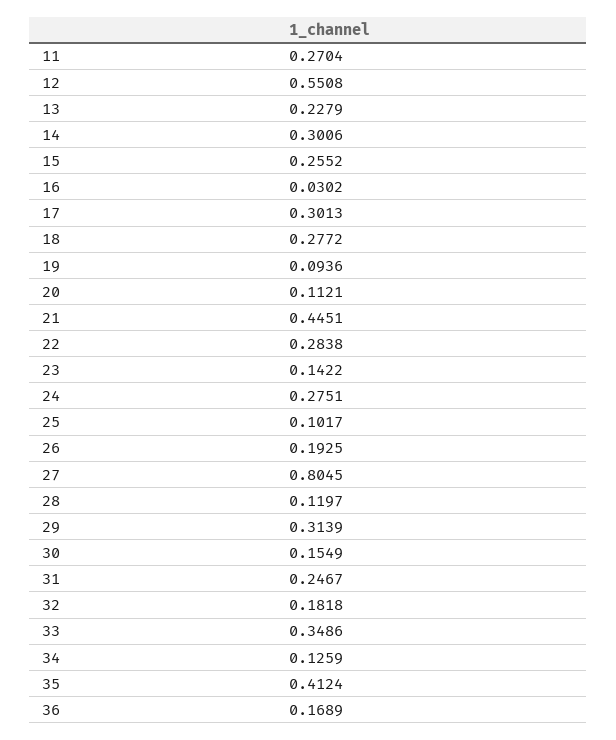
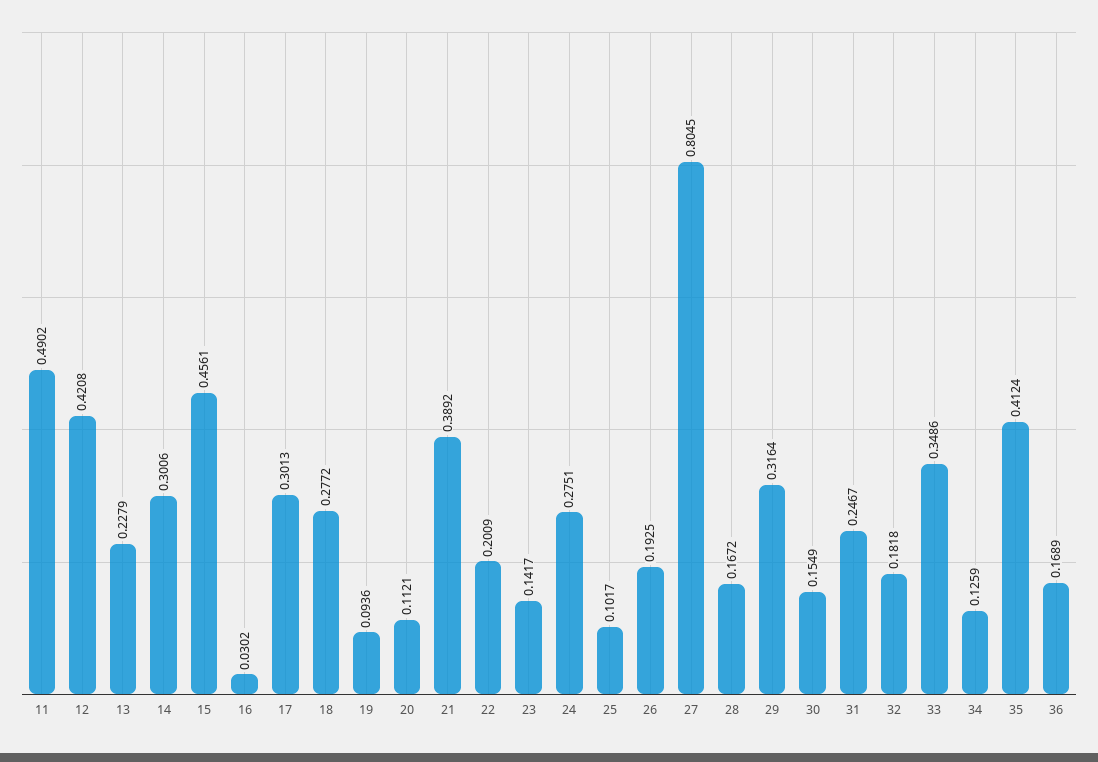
11: 0.2704 -> 0.4902
12: 0.5508 -> 0.4208
15: 0.2552 -> 0.4561
21: 0.4451 -> 0.3892
22: 0.2838 -> 0.2009
23: 0.1422 -> 0.1417
28: 0.1197 -> 0.1672
29: 0.3139 -> 0.3164

